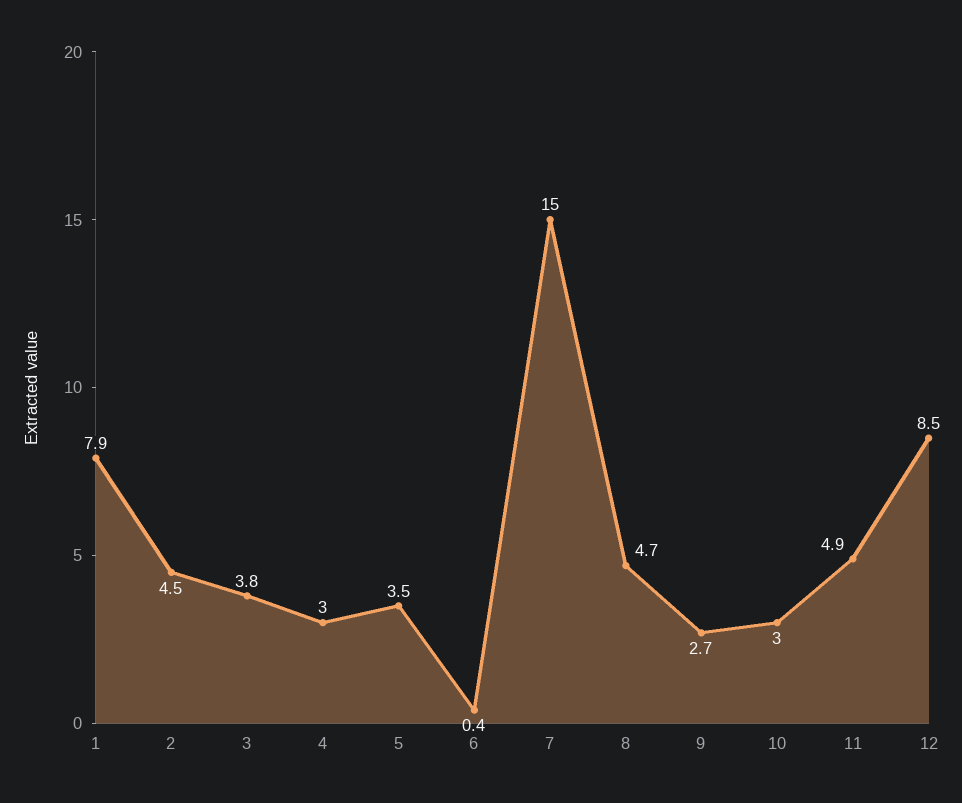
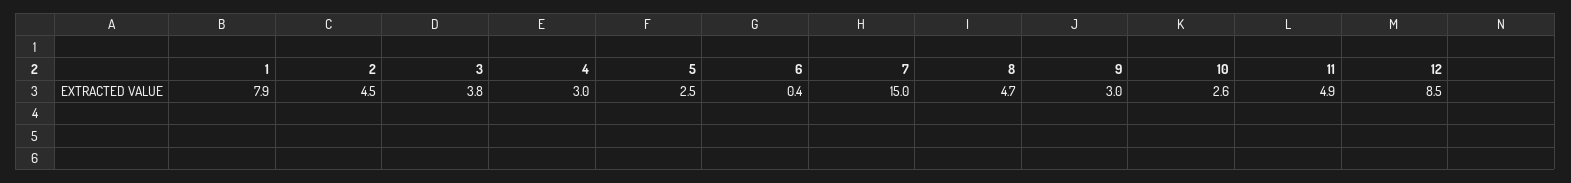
5: 3.5 -> 2.5
9: 2.7 -> 3
10: 3 -> 2.6

